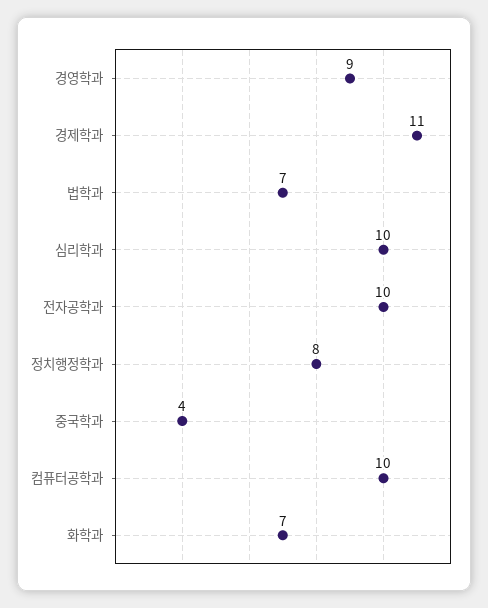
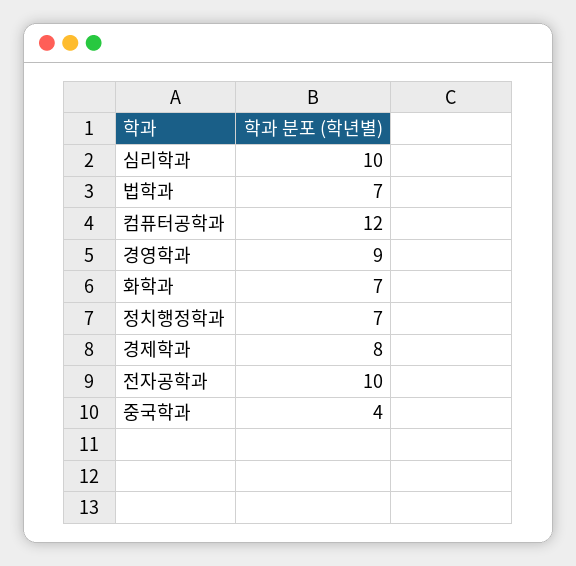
경제학과: 11 -> 8
정치행정학과: 8 -> 7
컴퓨터공학과: 10 -> 12

